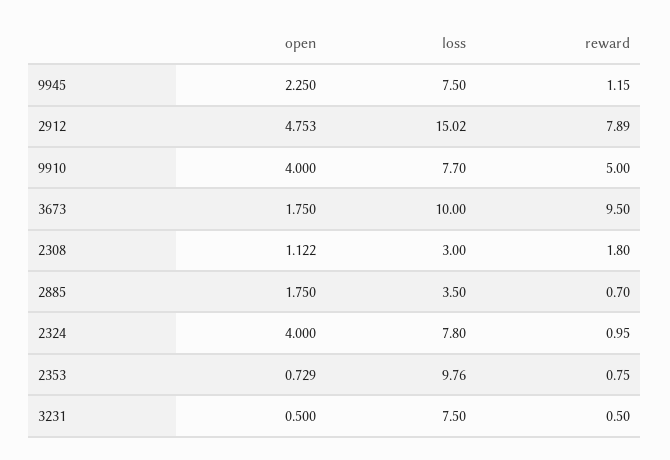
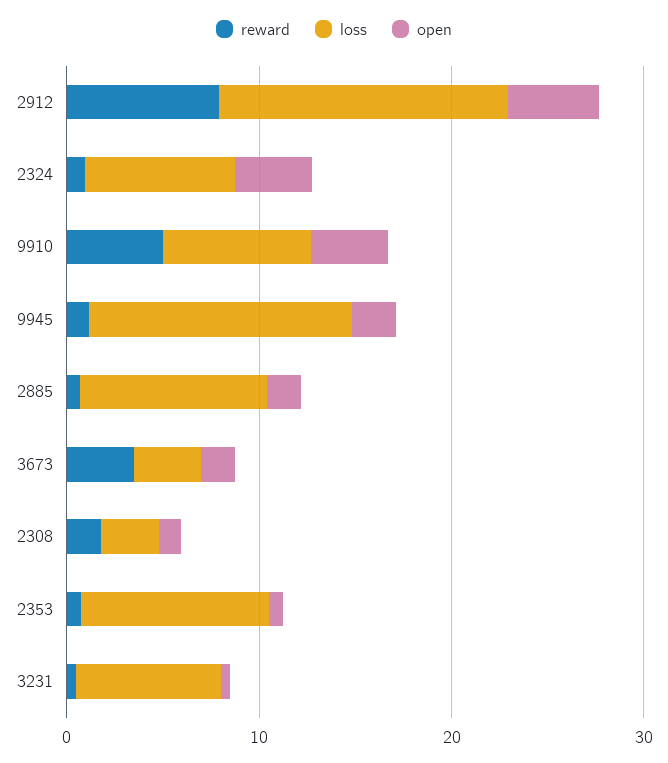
loss, 9945: 7.5 -> 14
loss, 3673: 10 -> 4
reward, 3673: 9.5 -> 4
loss, 2885: 3.5 -> 10

